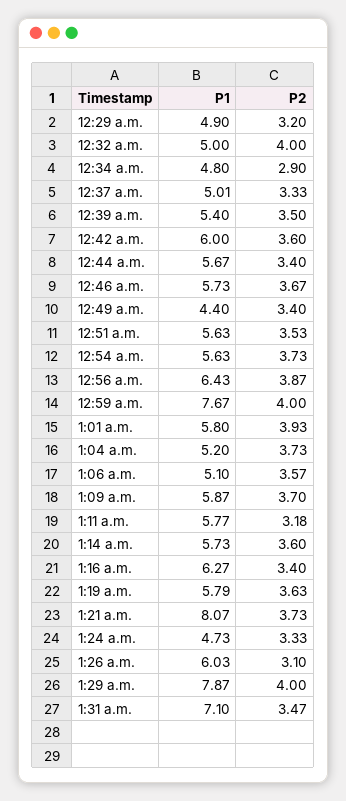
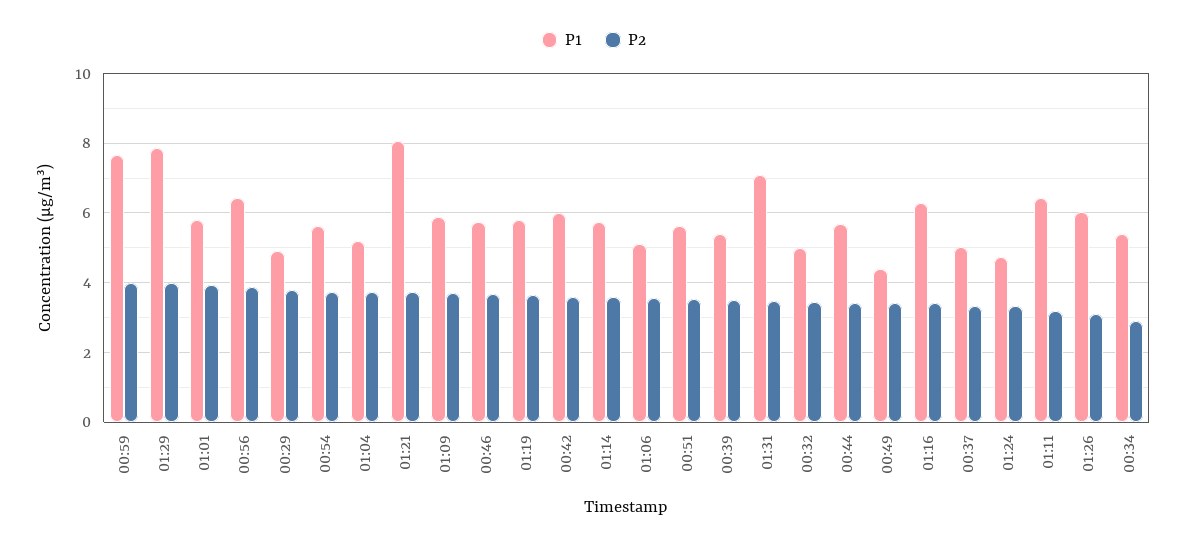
P2, 12:29 a.m.: 3.2 -> 3.8
P2, 12:32 a.m.: 4 -> 3.4
P1, 12:34 a.m.: 4.8 -> 5.4
P1, 1:11 a.m.: 5.77 -> 6.4

